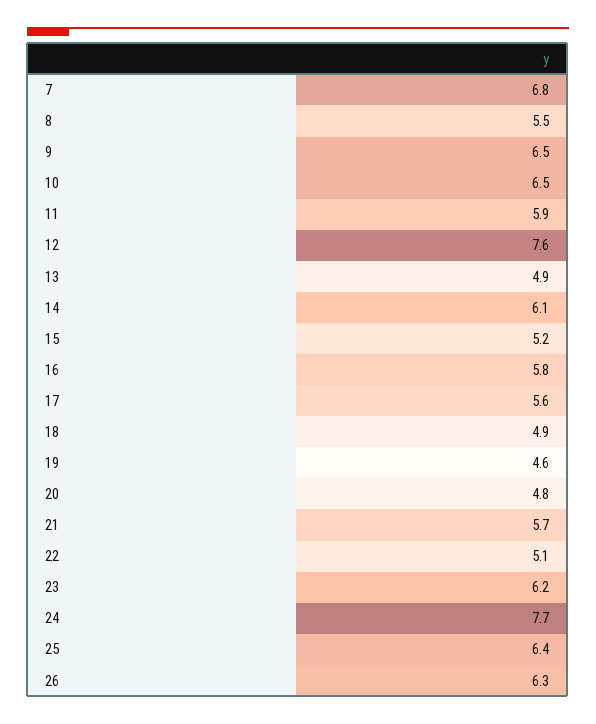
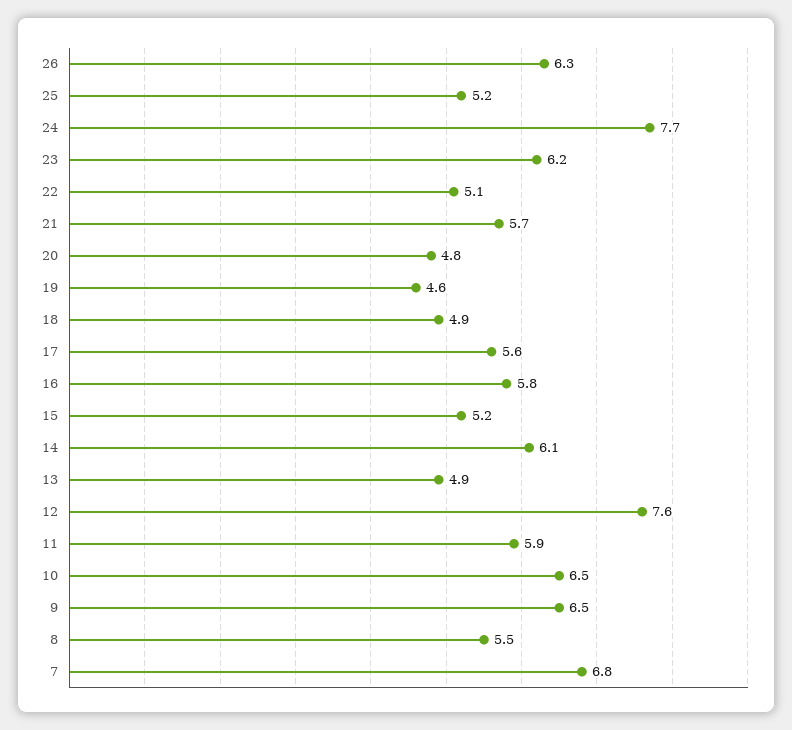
25: 6.4 -> 5.2

